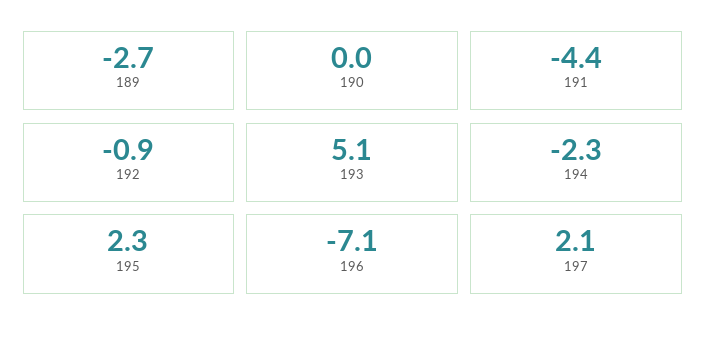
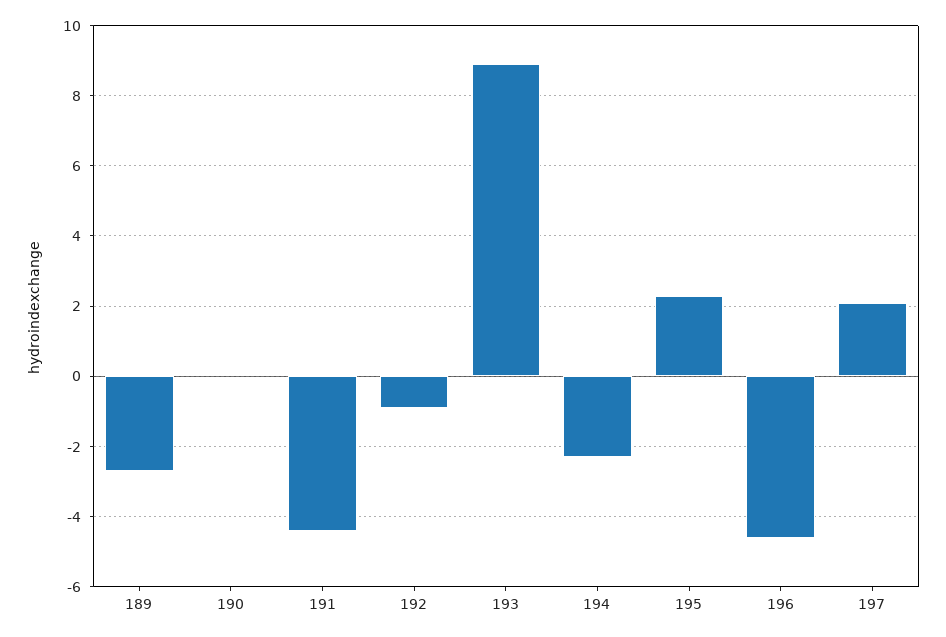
193: 5.1 -> 9
196: -7.1 -> -4.5

